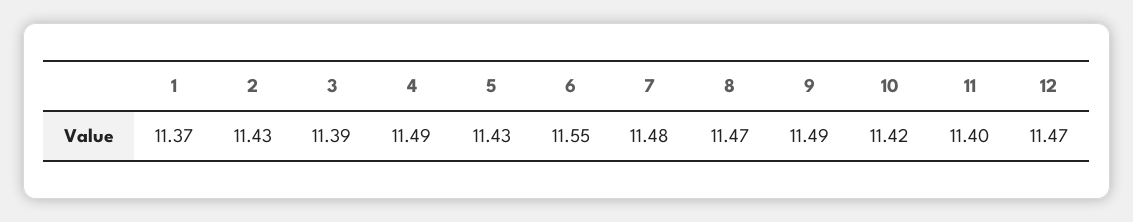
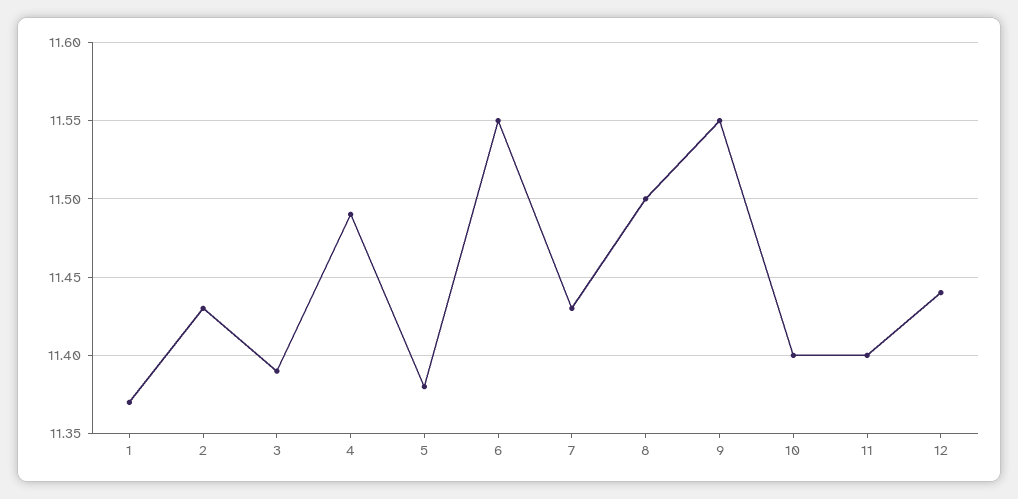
5: 11.43 -> 11.38
7: 11.48 -> 11.43
8: 11.47 -> 11.5
9: 11.49 -> 11.55
10: 11.42 -> 11.4
12: 11.47 -> 11.44

